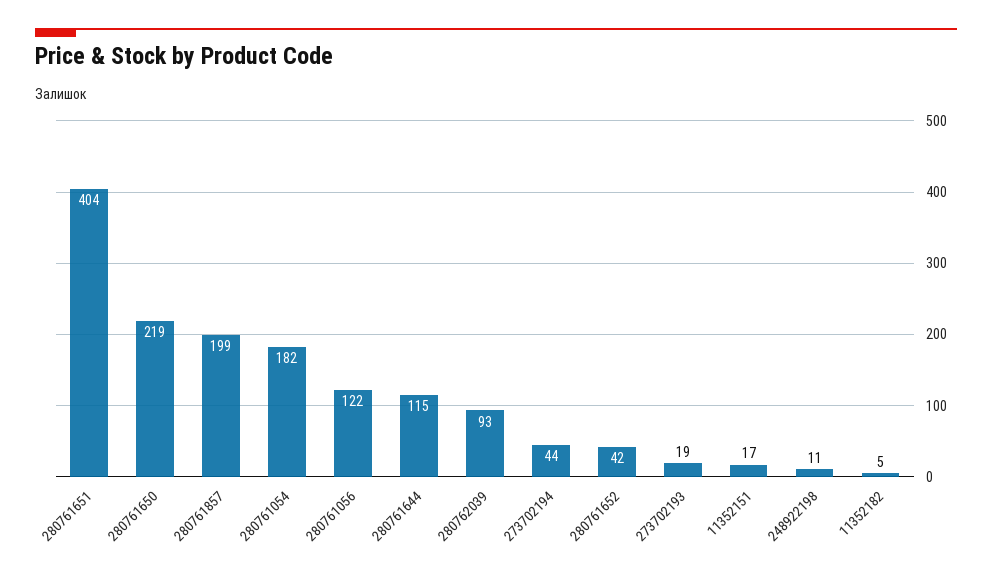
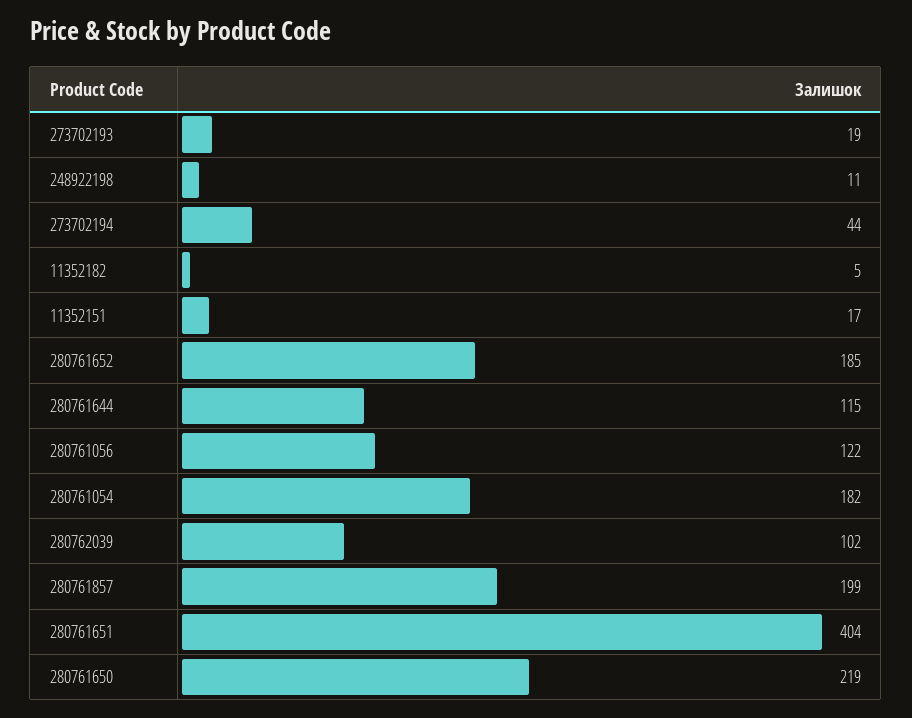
280762039: 93 -> 102
280761652: 42 -> 185

